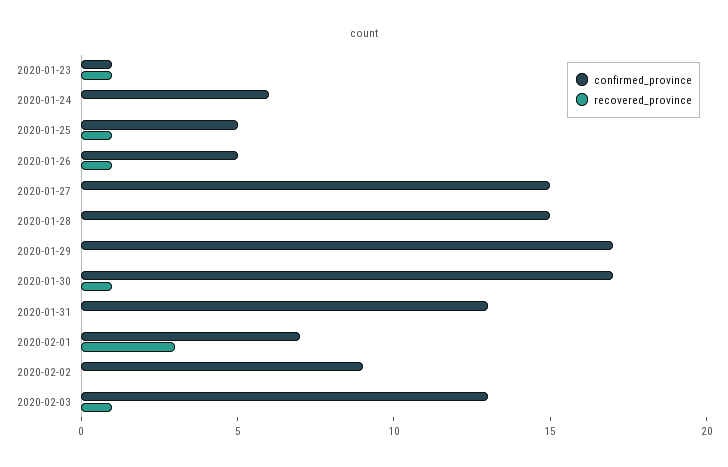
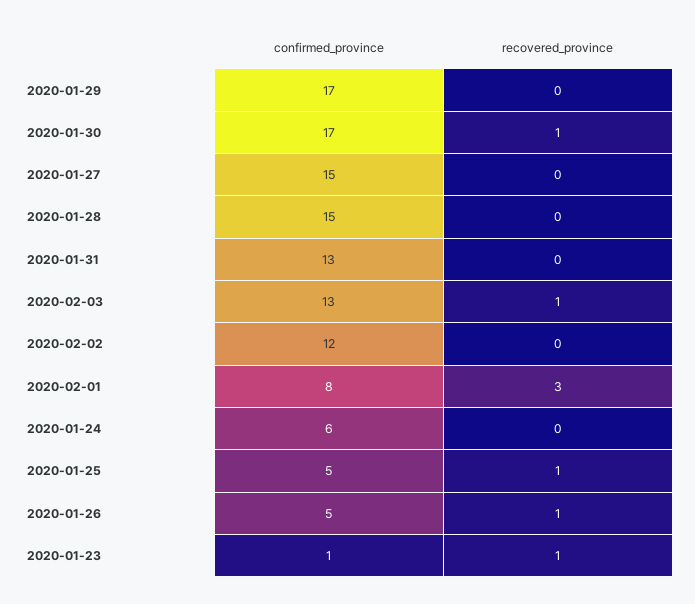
confirmed_province, 2020-02-01: 7 -> 8
confirmed_province, 2020-02-02: 9 -> 12

